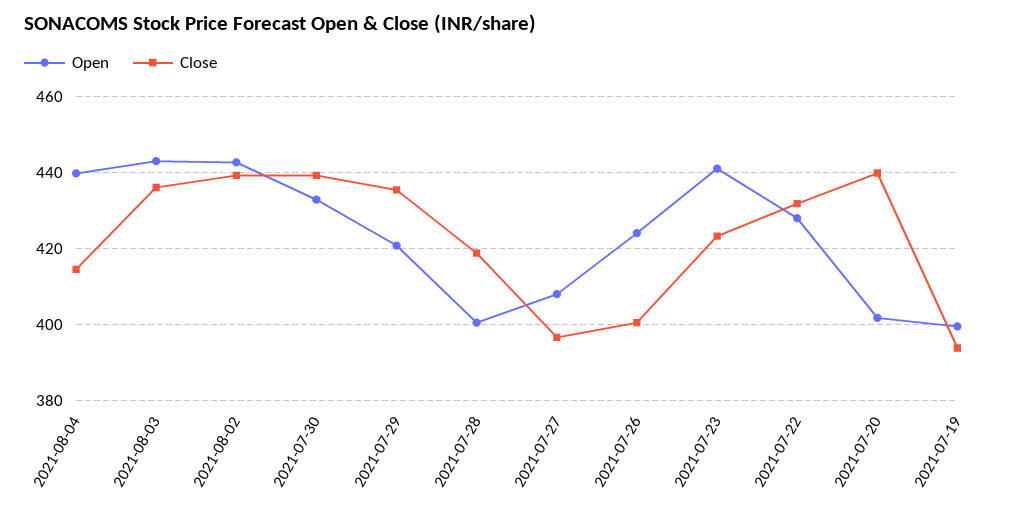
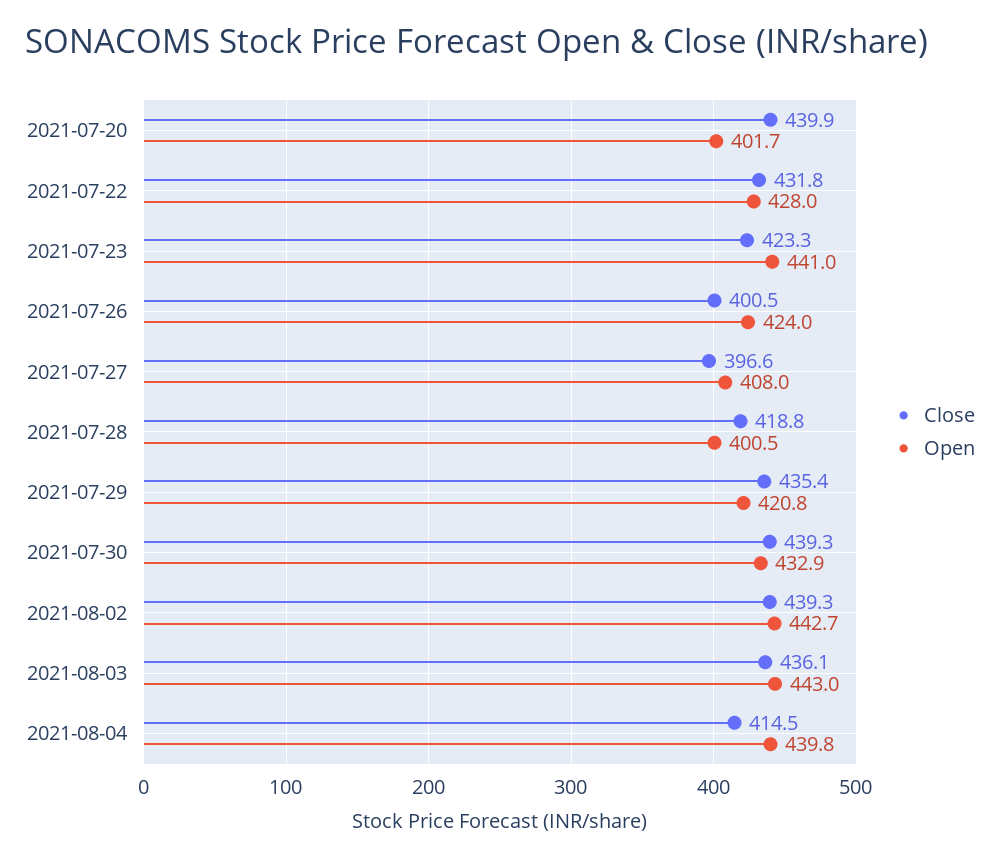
Open, 2021-07-19: 400 -> none
Close, 2021-07-19: 394 -> none

